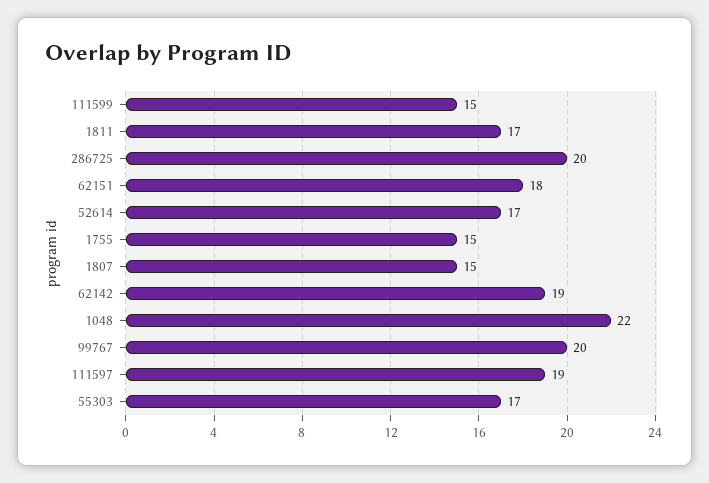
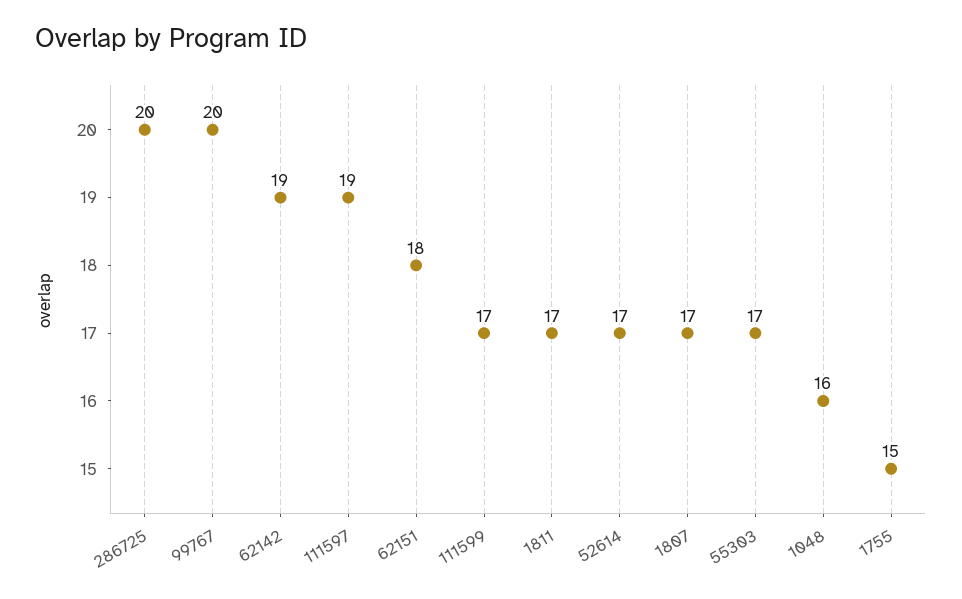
111599: 15 -> 17
1807: 15 -> 17
1048: 22 -> 16

